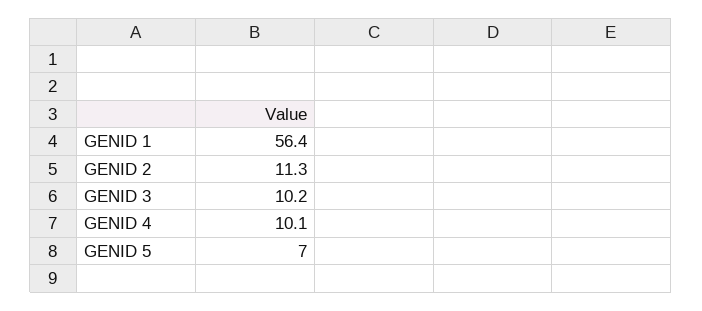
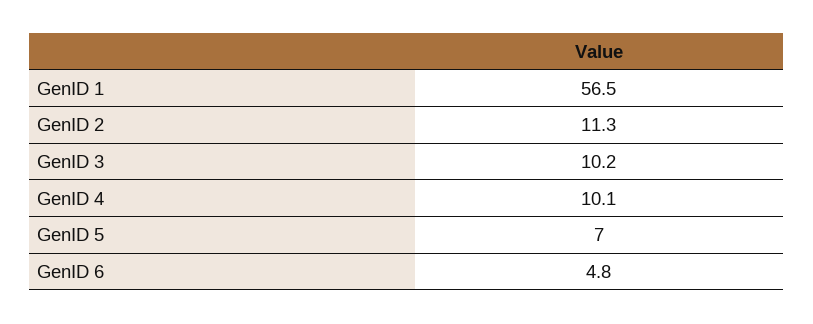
GENID 1: 56.4 -> 56.5
GenID 6: none -> 4.8

